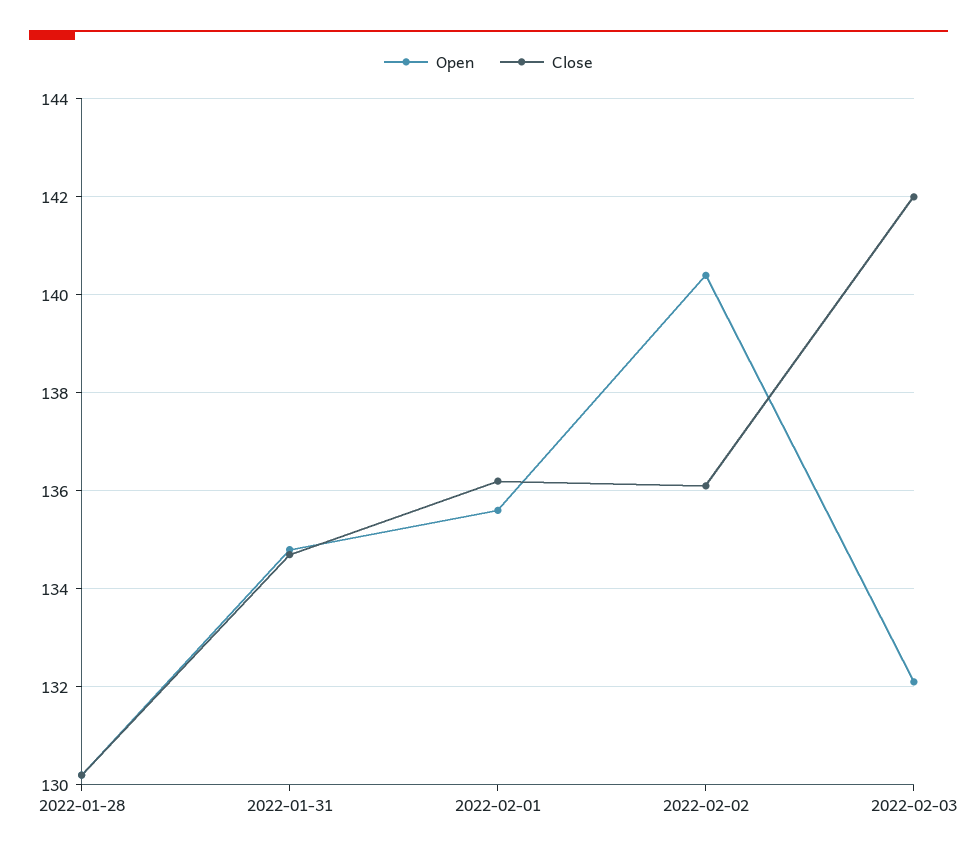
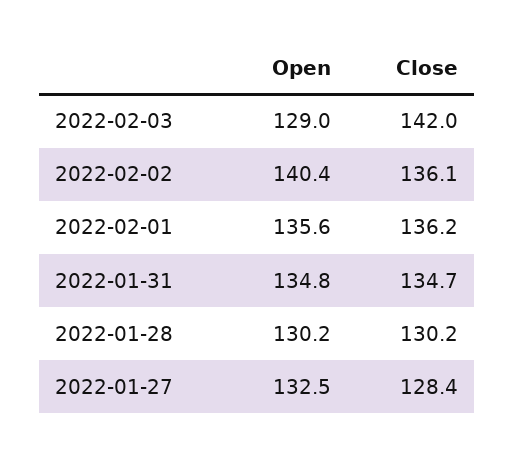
Open, 2022-02-03: 132 -> 129
Open, 2022-01-27: none -> 132.5
Close, 2022-01-27: none -> 128.4

